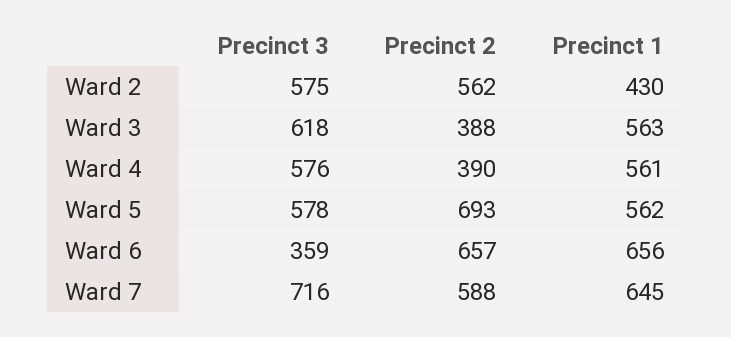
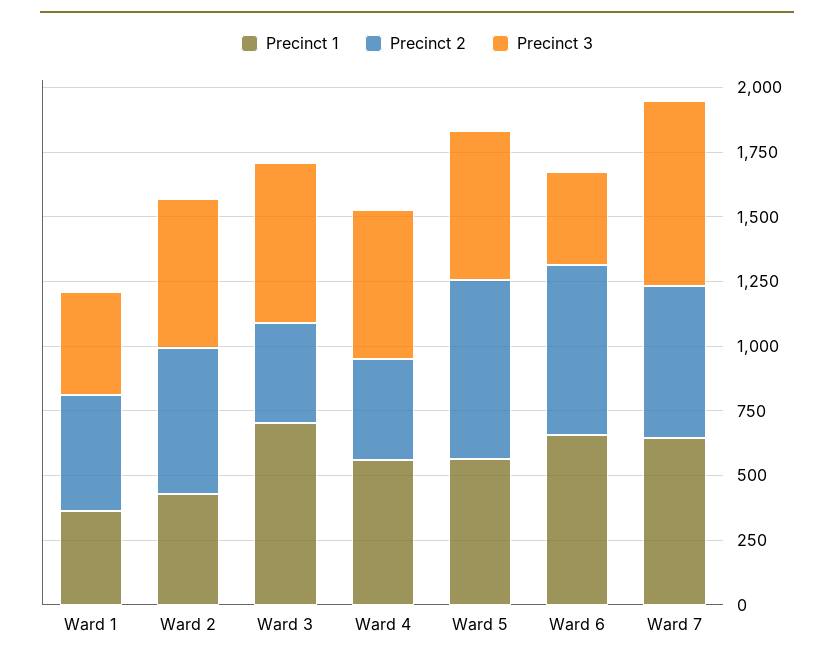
Precinct 1, Ward 3: 563 -> 700
Precinct 1, Ward 1: none -> 350
Precinct 2, Ward 1: none -> 450
Precinct 3, Ward 1: none -> 400

